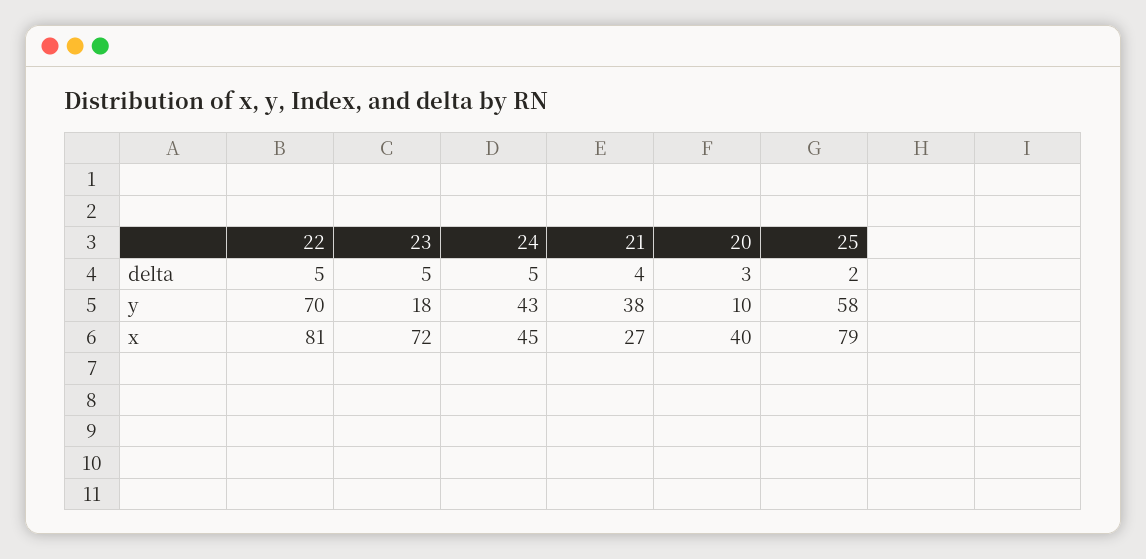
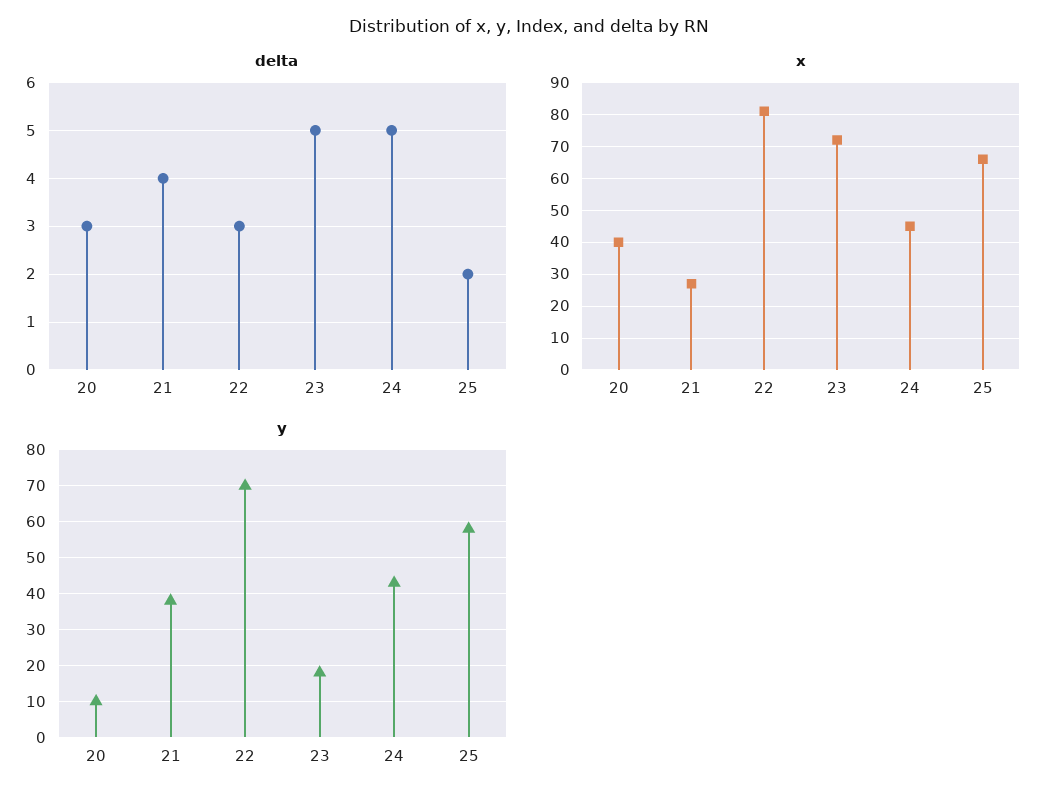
delta, 22: 5 -> 3
x, 25: 79 -> 65

